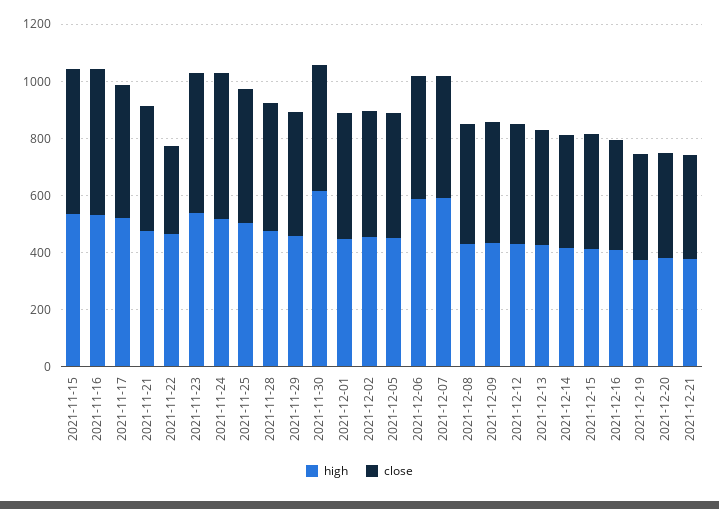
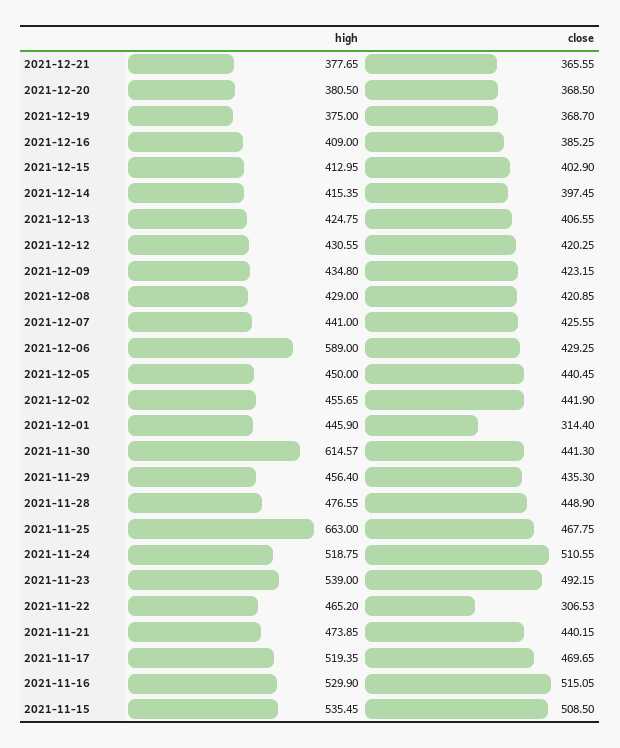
high, 2021-11-25: 500 -> 663
close, 2021-12-01: 450 -> 314.4
high, 2021-12-07: 600 -> 441

